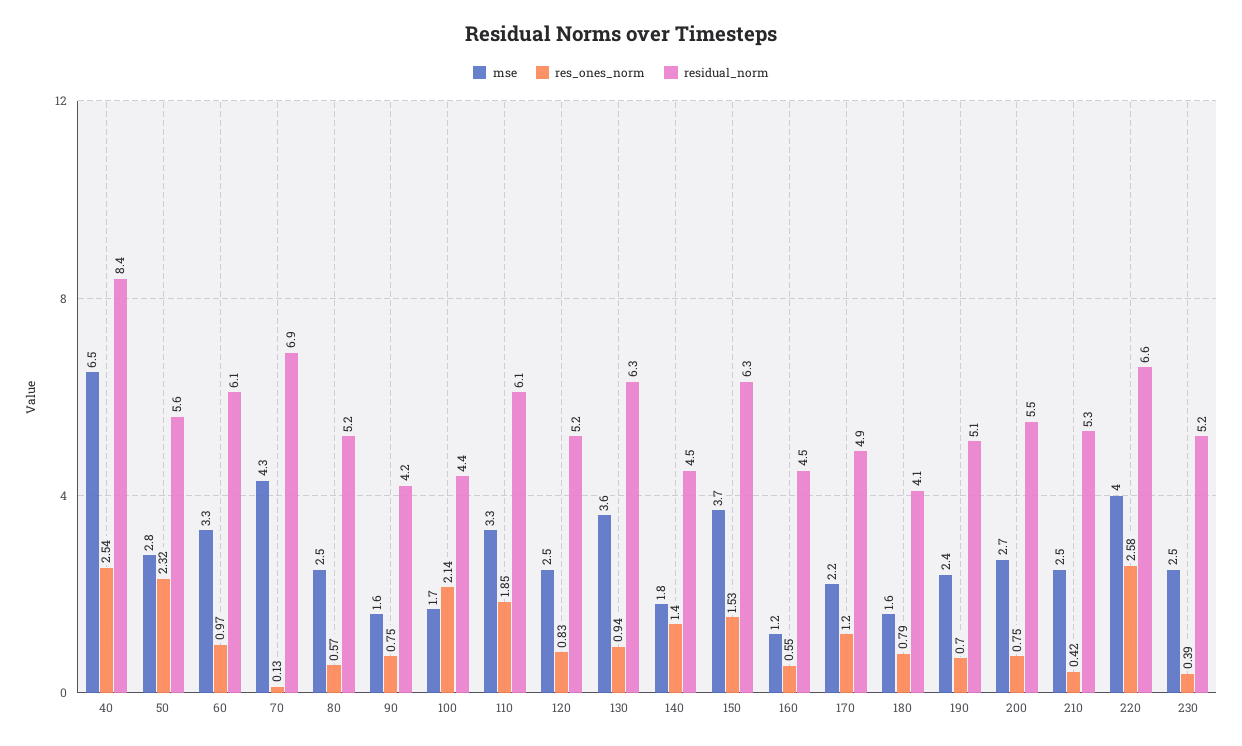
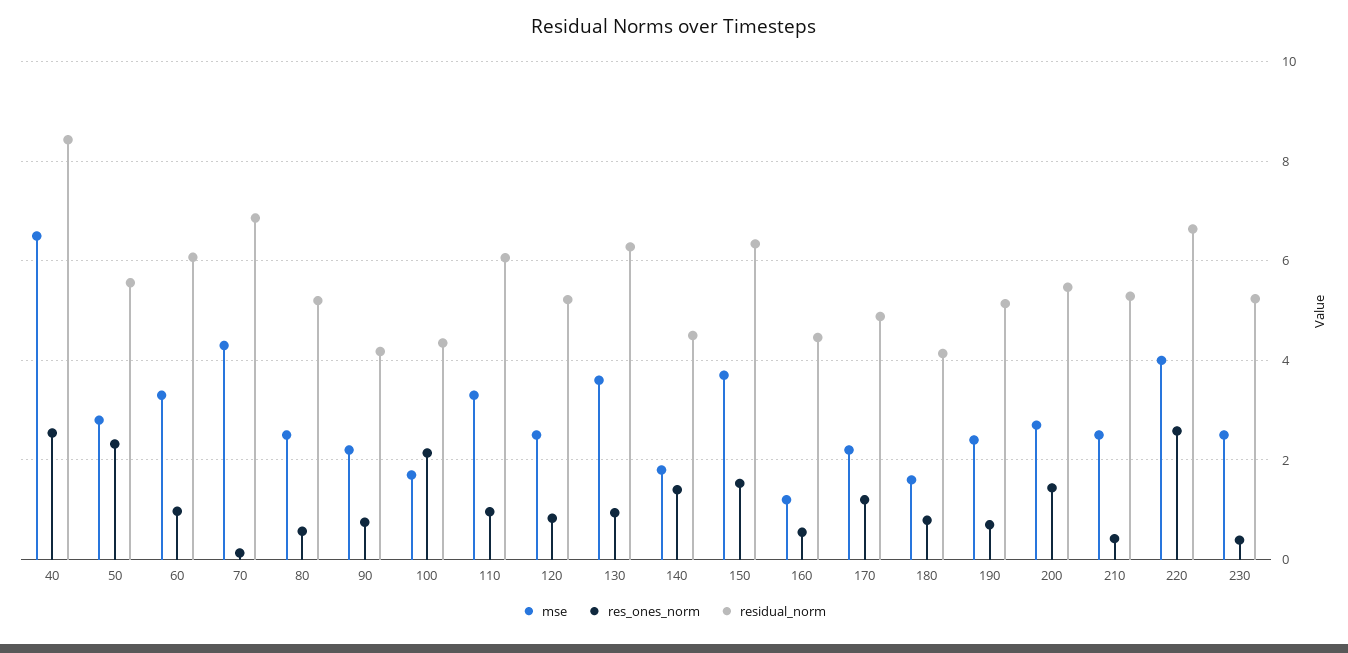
mse, 90: 1.6 -> 2.2
res_ones_norm, 110: 1.85 -> 1
res_ones_norm, 200: 0.75 -> 1.4

